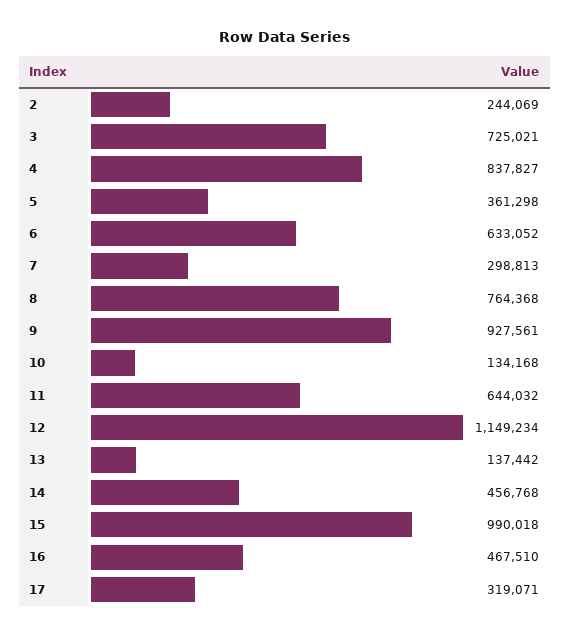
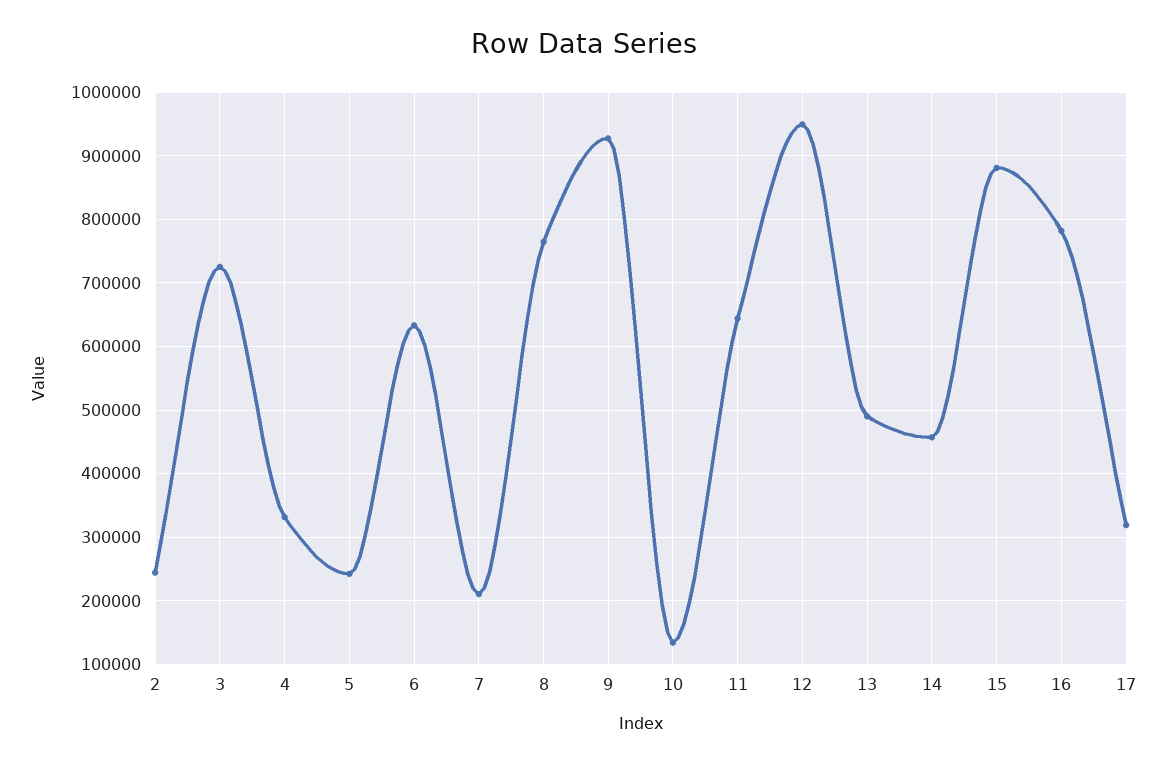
4: 837827 -> 330000
5: 361298 -> 240000
7: 298813 -> 210000
12: 1149234 -> 950000
13: 137442 -> 490000
15: 990018 -> 880000
16: 467510 -> 780000

